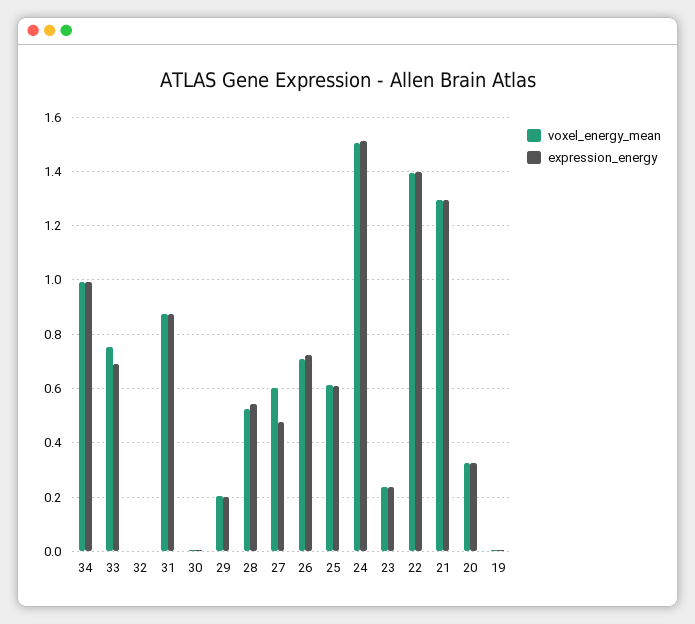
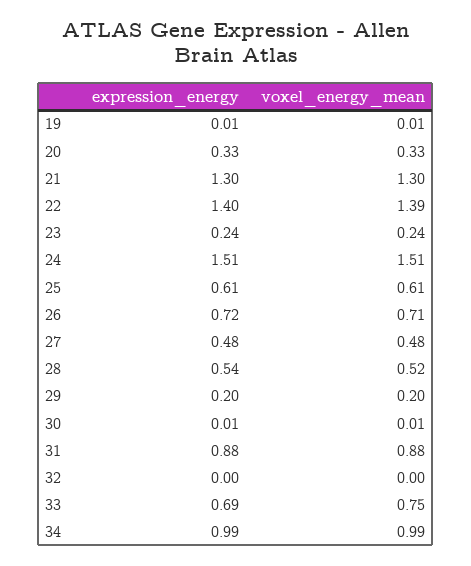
voxel_energy_mean, 27: 0.6 -> 0.48

